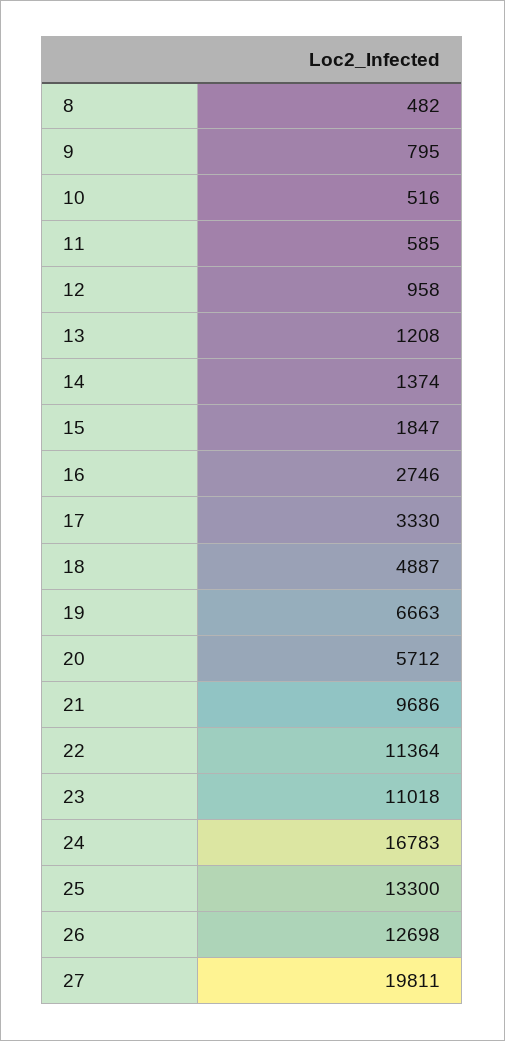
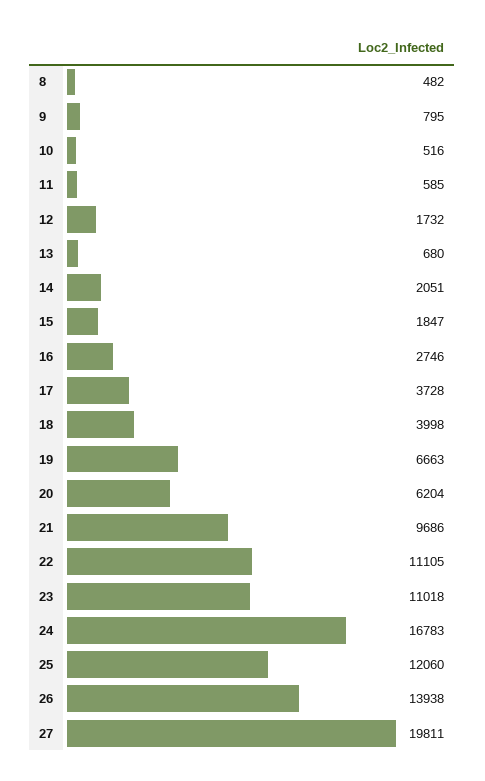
12: 958 -> 1732
13: 1208 -> 680
14: 1374 -> 2051
17: 3330 -> 3728
18: 4887 -> 3998
20: 5712 -> 6204
22: 11364 -> 11105
25: 13300 -> 12060
26: 12698 -> 13938

